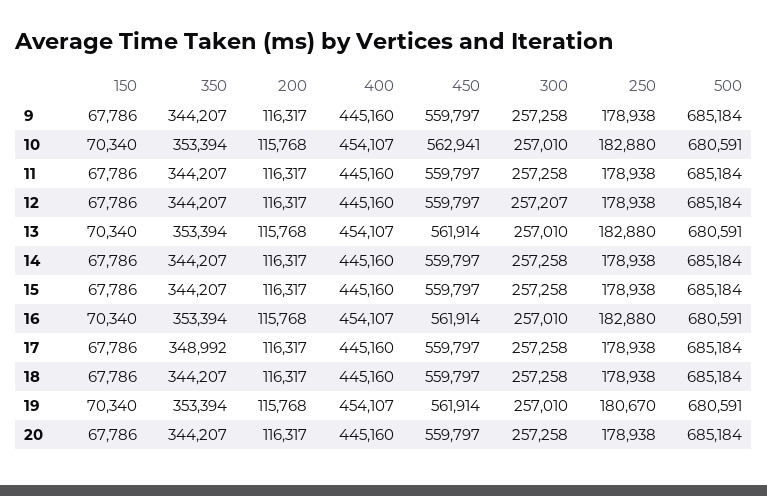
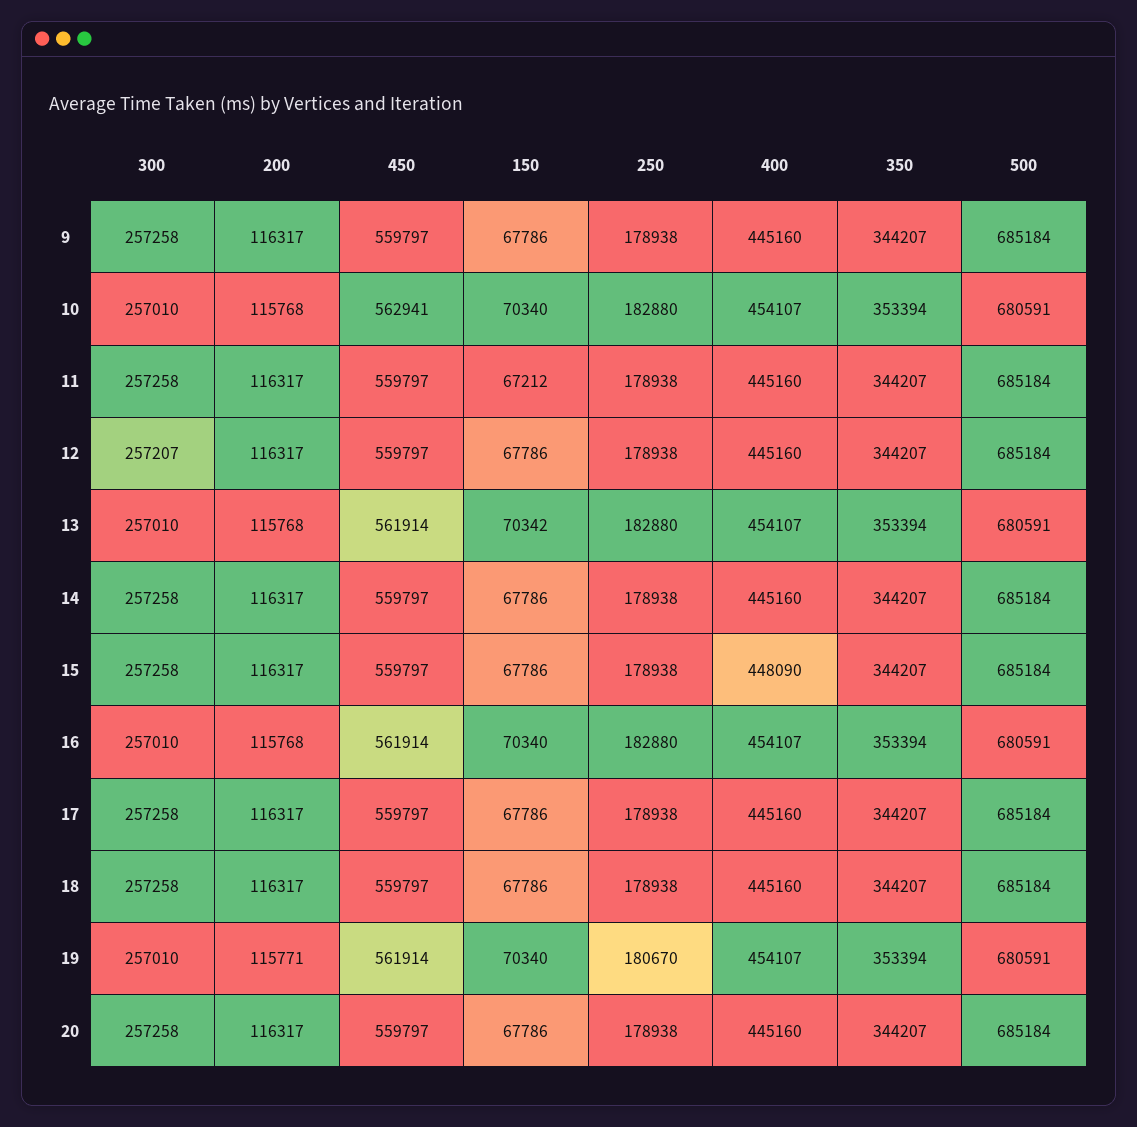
150, 11: 67786 -> 67212
150, 13: 70340 -> 70342
400, 15: 445160 -> 448090
350, 17: 348992 -> 344207
200, 19: 115768 -> 115771

